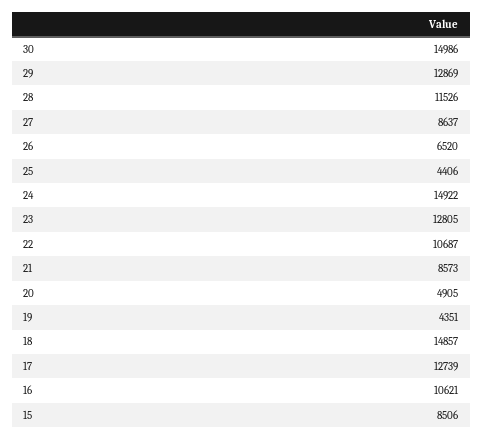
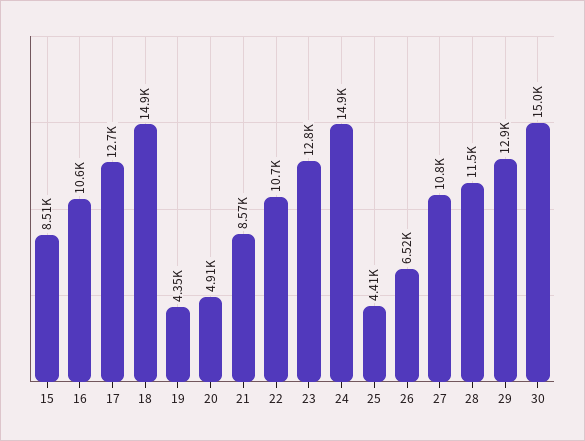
27: 8637 -> 10800

